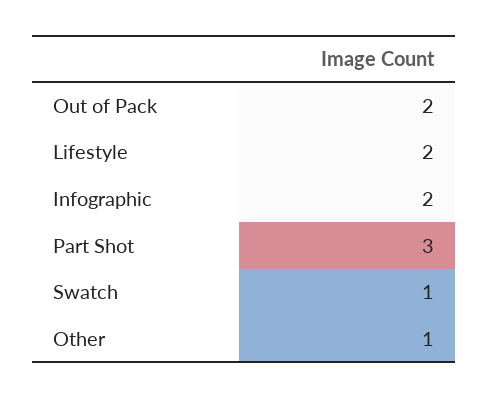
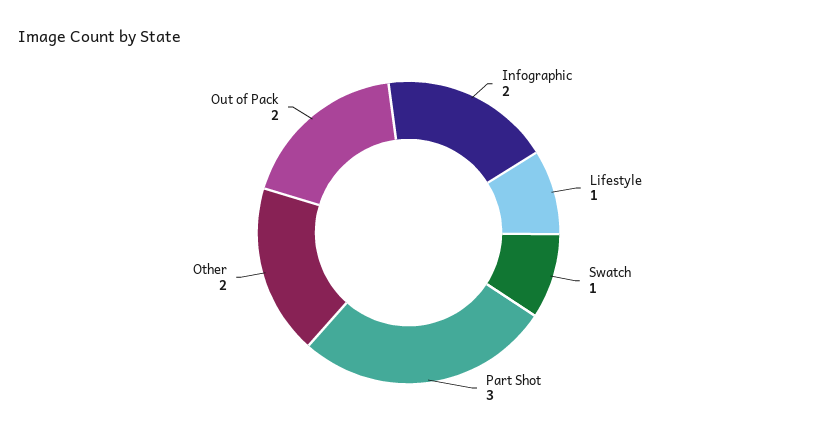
Lifestyle: 2 -> 1
Other: 1 -> 2

